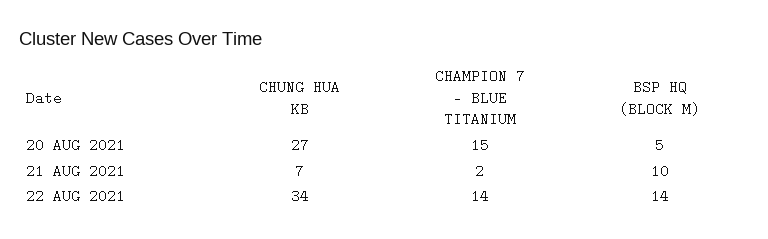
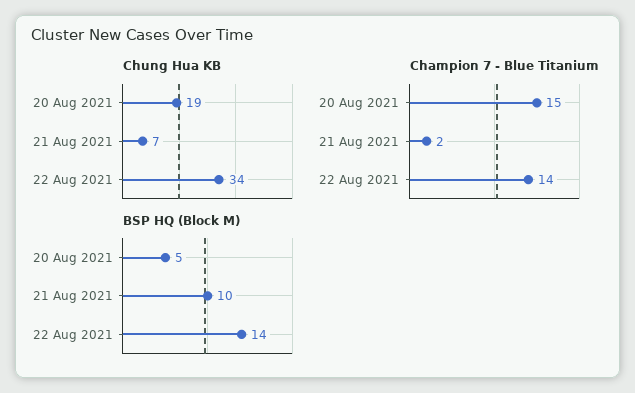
CHUNG HUA KB, 20 AUG 2021: 27 -> 19

